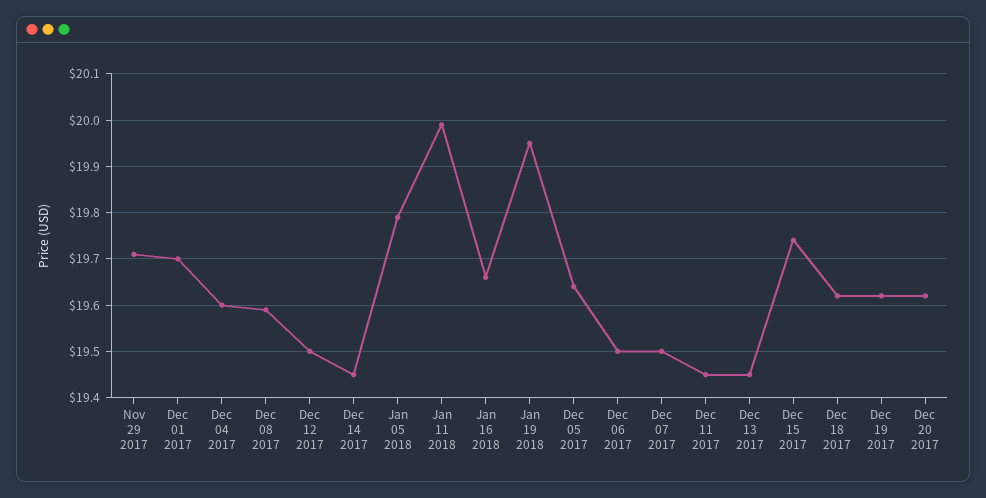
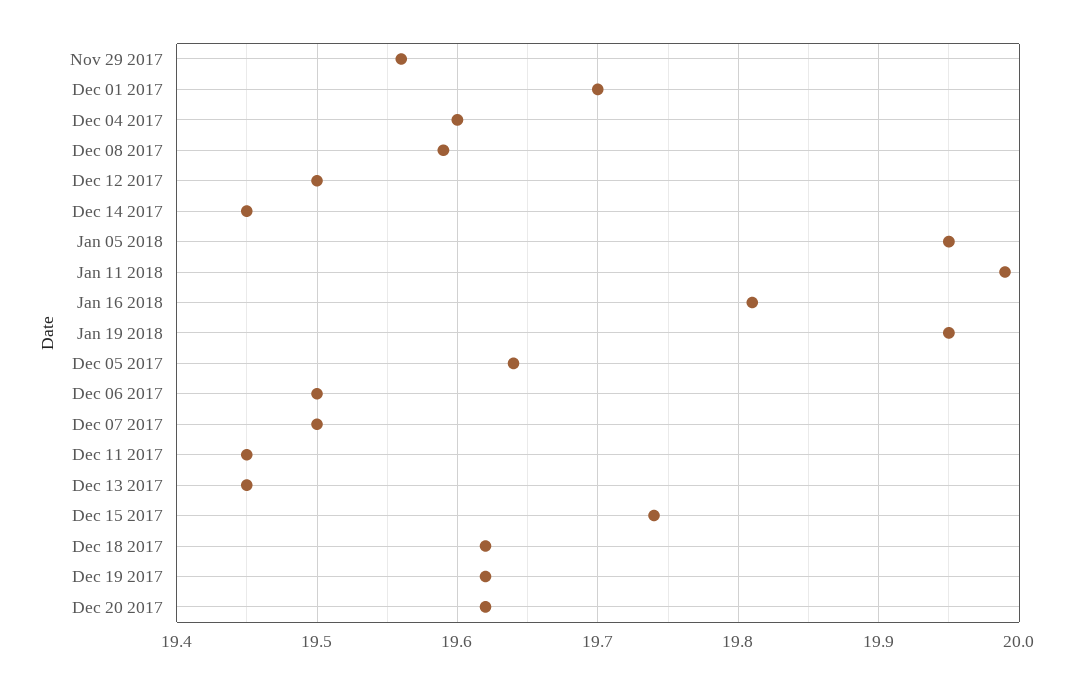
Nov 29 2017: 19.7 -> 19.56
Jan 05 2018: 19.8 -> 19.95
Jan 16 2018: 19.65 -> 19.81

